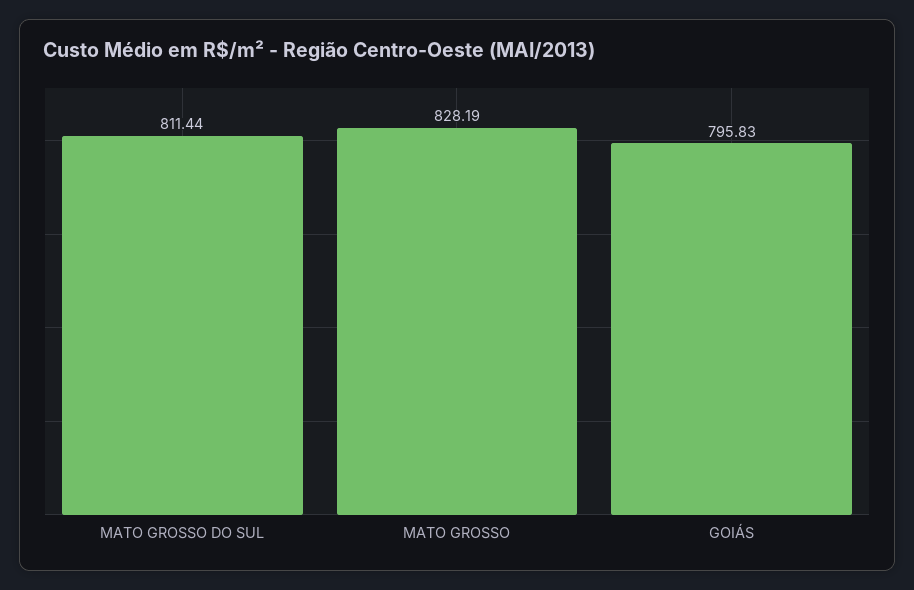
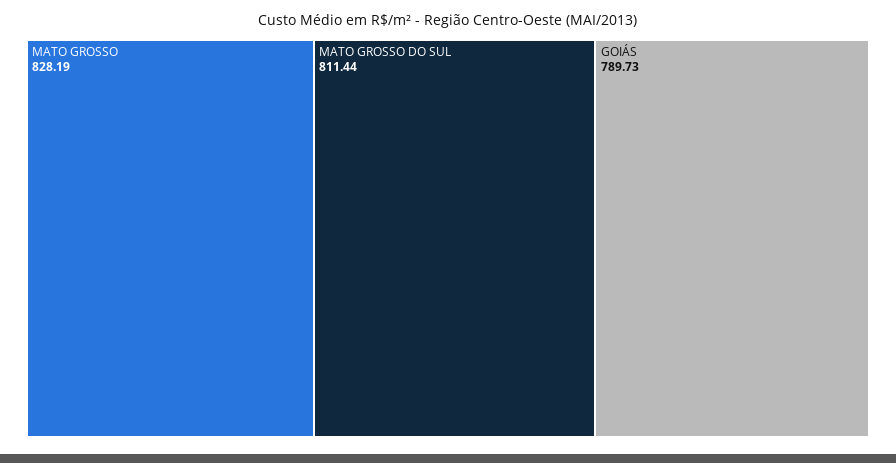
GOIÁS: 795.83 -> 789.73

